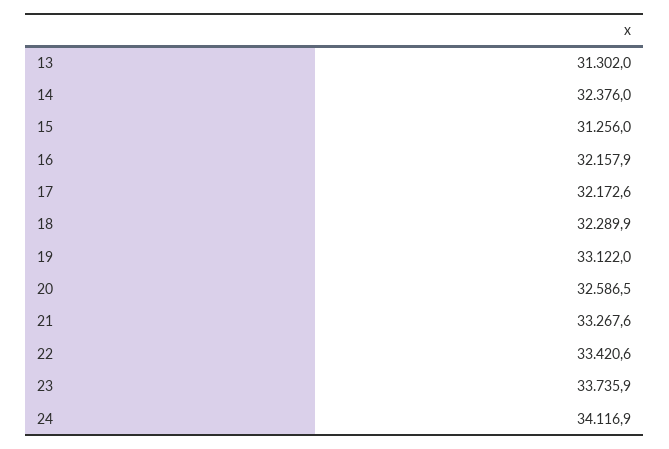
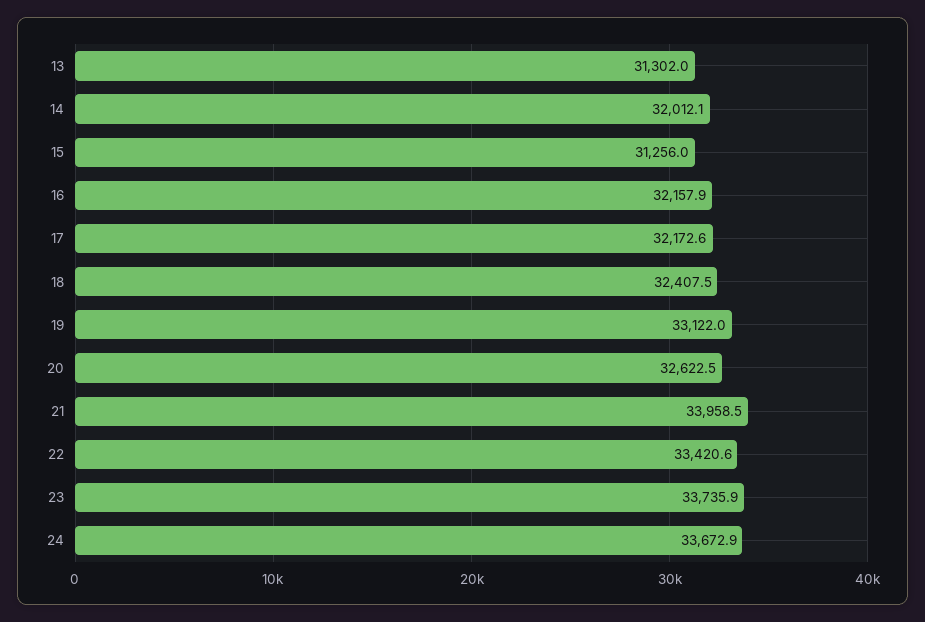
14: 32376 -> 32012.1
18: 32289.9 -> 32407.5
20: 32586.5 -> 32622.5
21: 33267.6 -> 33958.5
24: 34116.9 -> 33672.9

